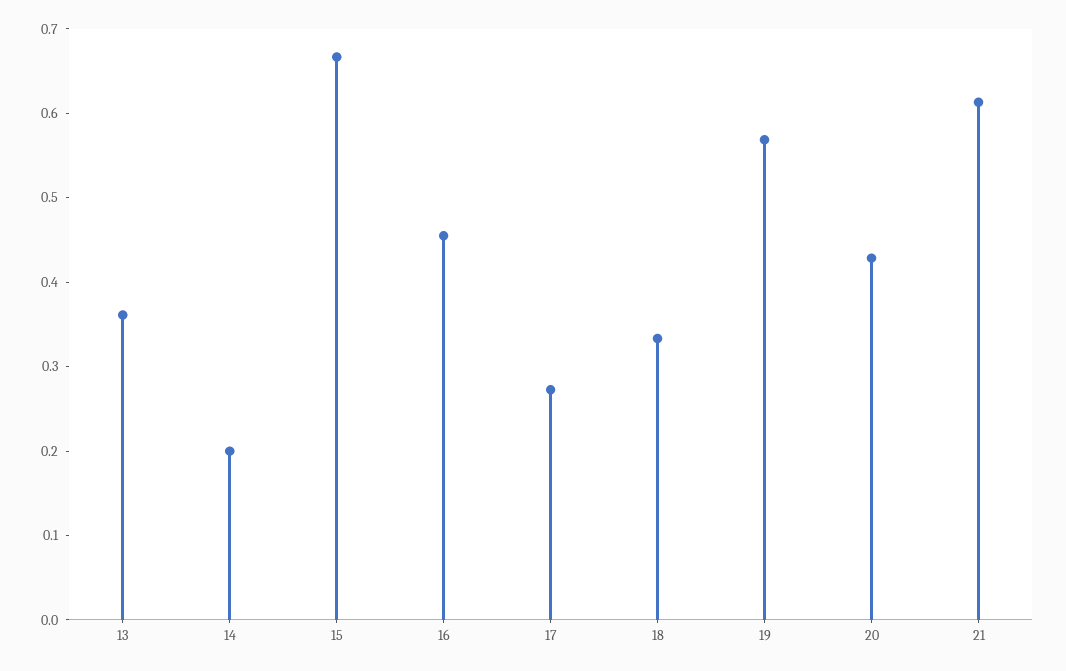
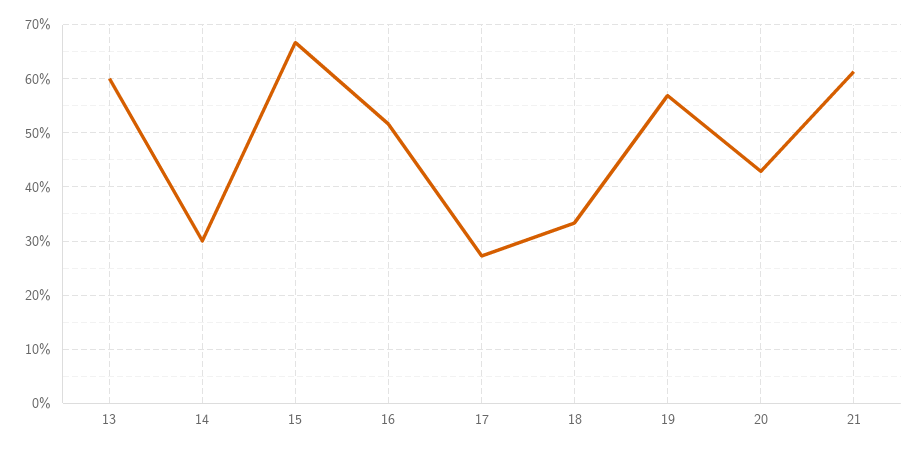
13: 0.36 -> 0.6
14: 0.2 -> 0.3
16: 0.46 -> 0.52

